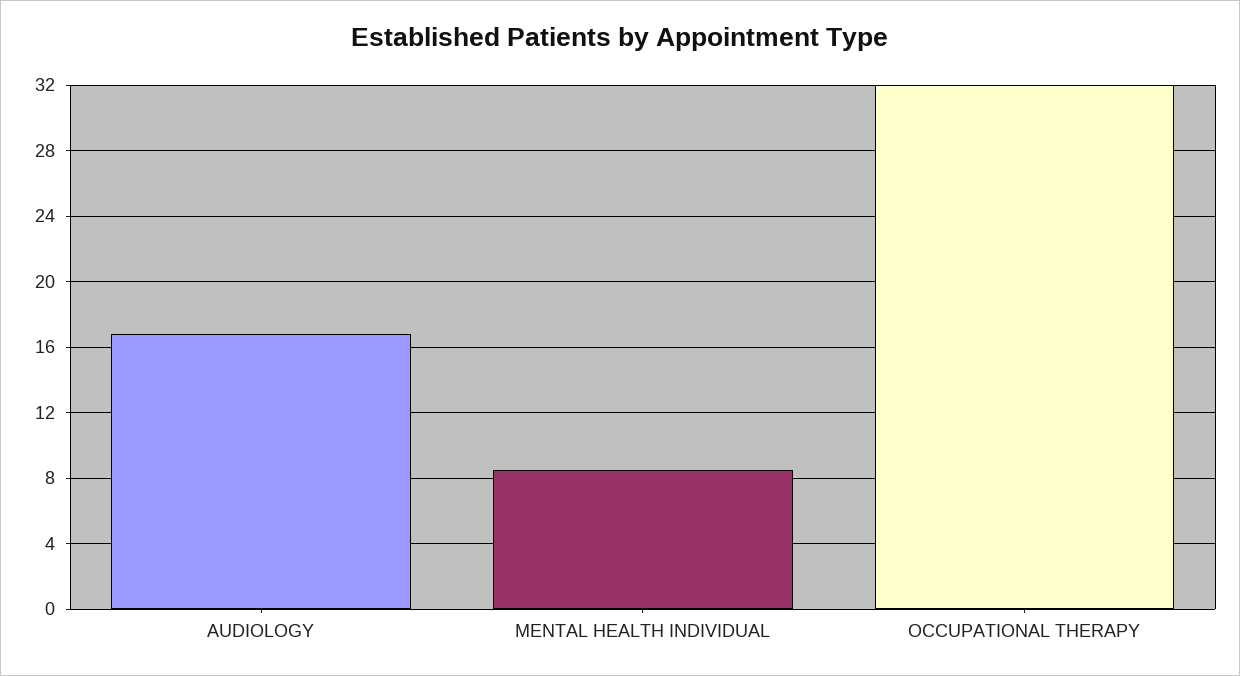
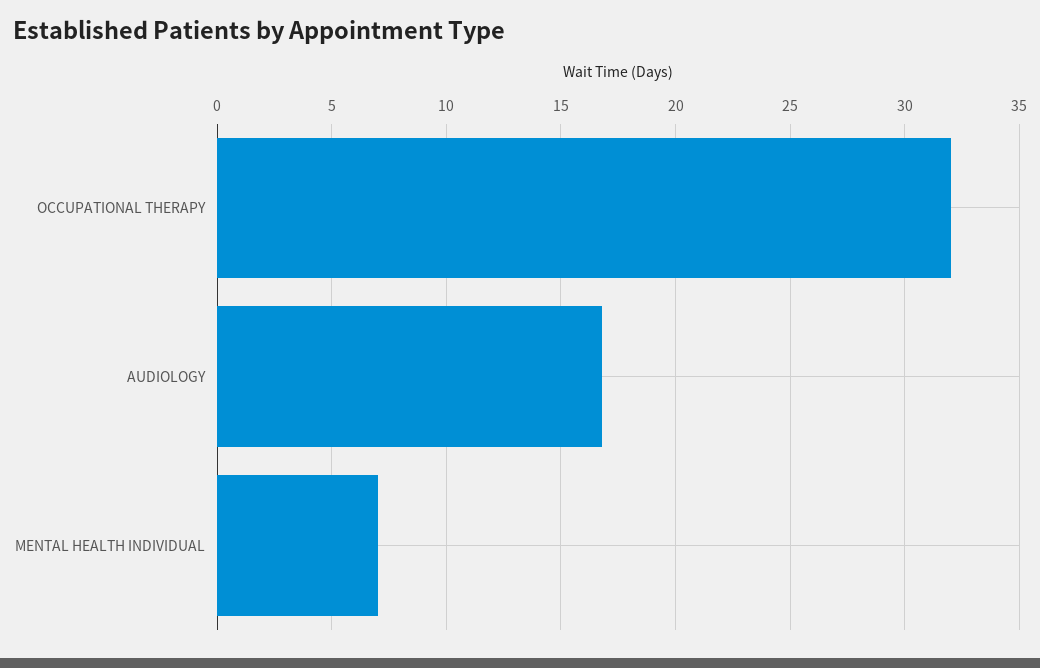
MENTAL HEALTH INDIVIDUAL: 8.5 -> 7

